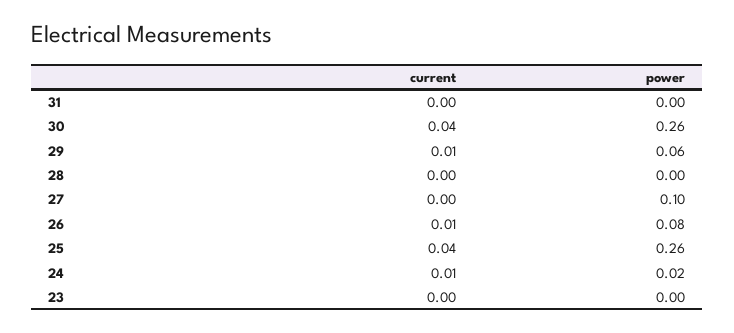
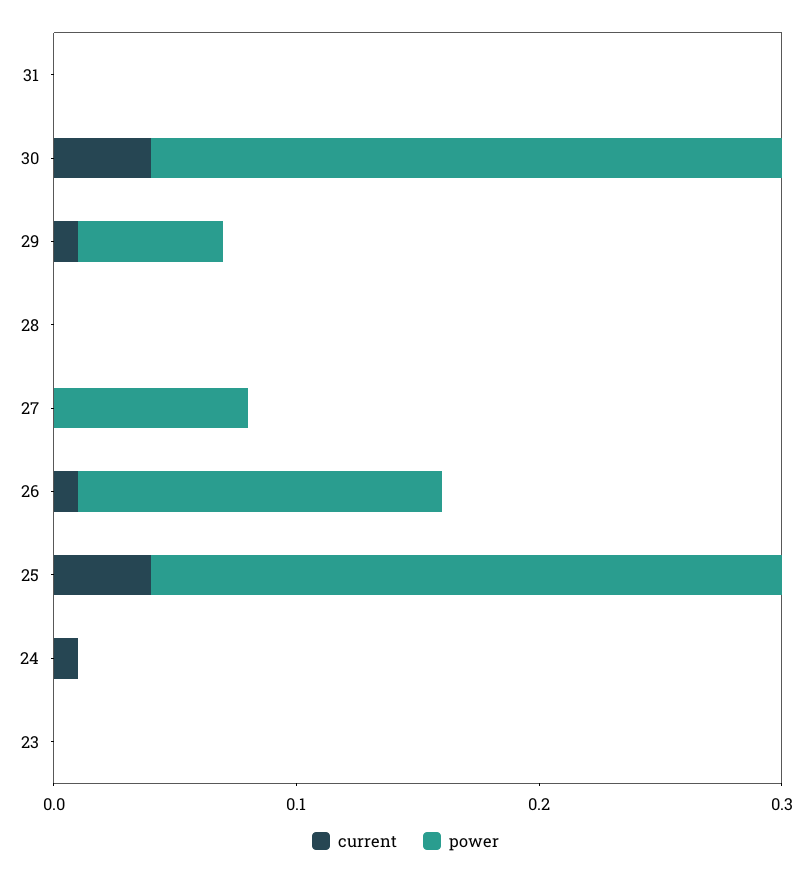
power, 27: 0.1 -> 0.08
power, 26: 0.08 -> 0.15
power, 24: 0.02 -> 0

